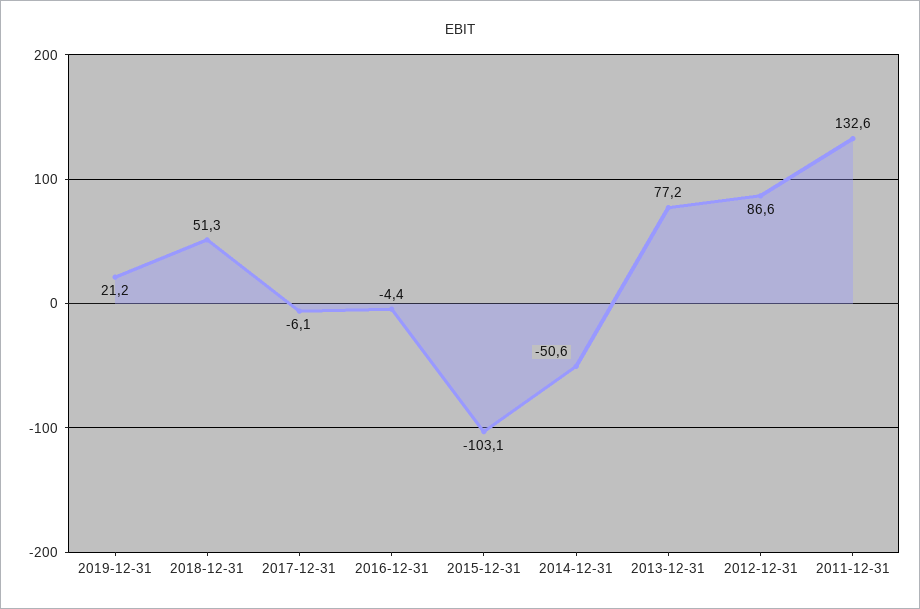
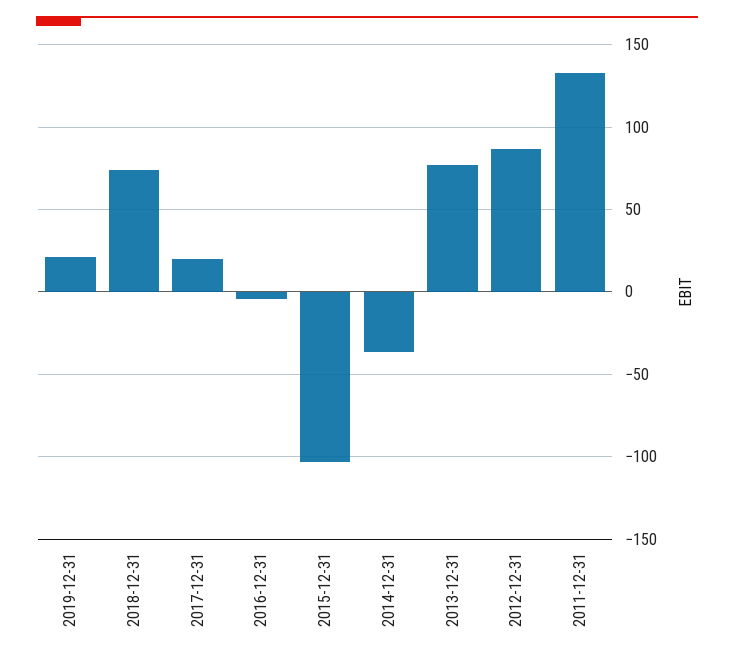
2018-12-31: 51.3 -> 75
2017-12-31: -6.1 -> 20
2014-12-31: -50.6 -> -35

